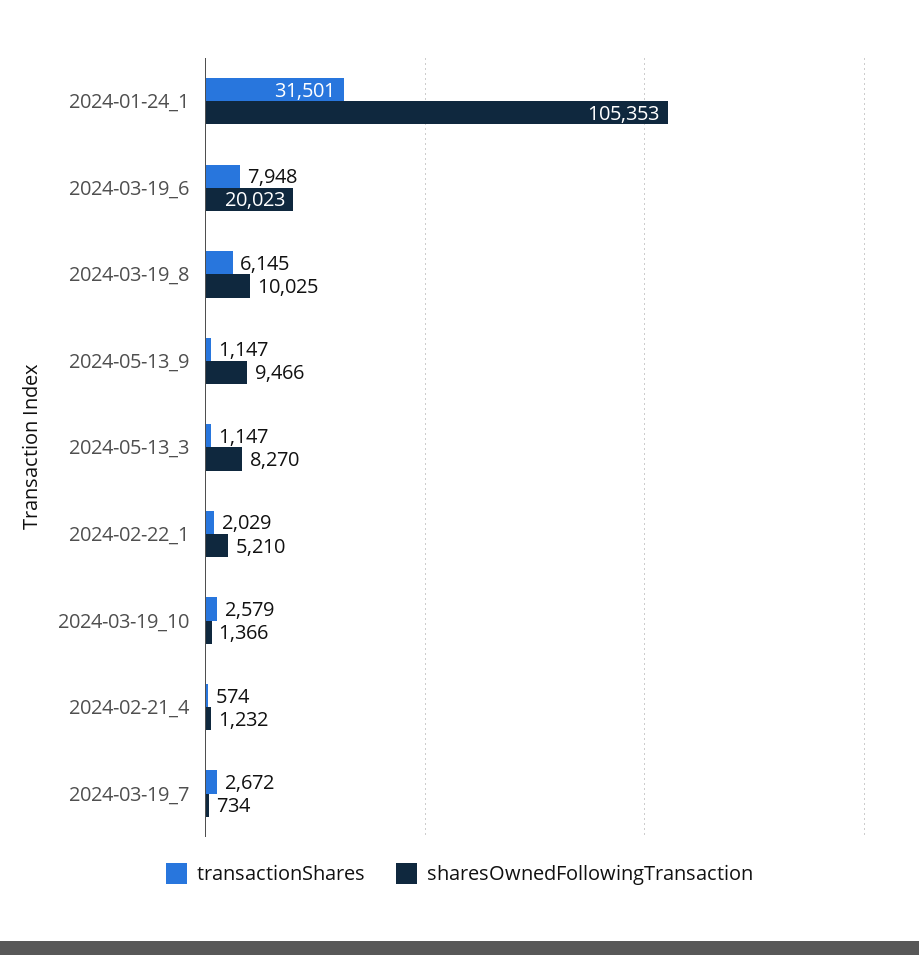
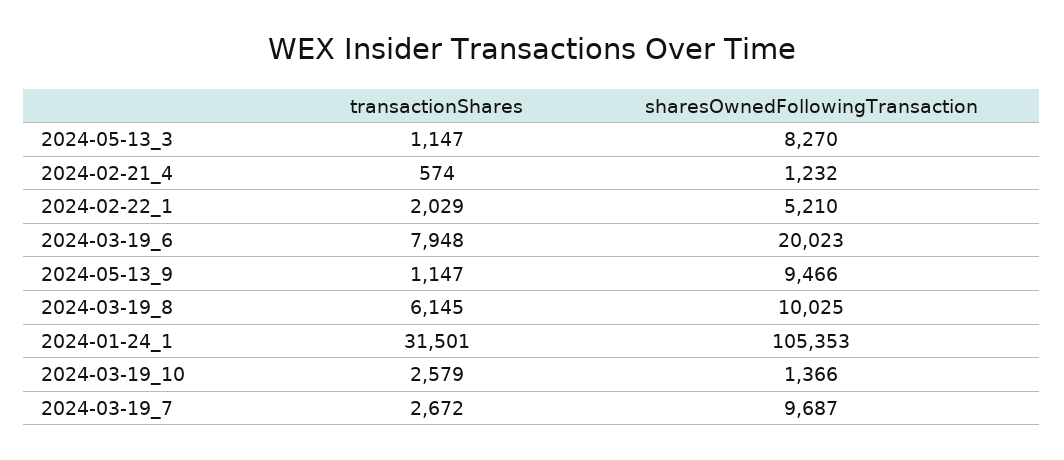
sharesOwnedFollowingTransaction, 2024-03-19_7: 734 -> 9687

